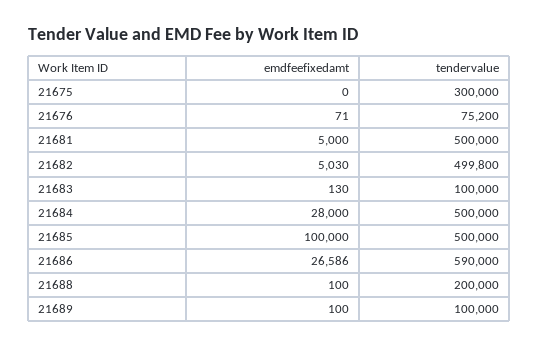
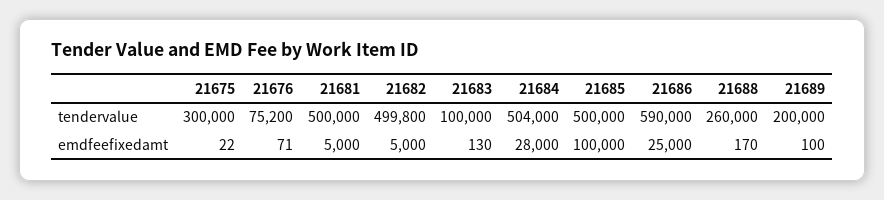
emdfeefixedamt, 21675: 0 -> 22
emdfeefixedamt, 21682: 5030 -> 5000
tendervalue, 21684: 500000 -> 504000
emdfeefixedamt, 21686: 26586 -> 25000
emdfeefixedamt, 21688: 100 -> 170
tendervalue, 21688: 200000 -> 260000
tendervalue, 21689: 100000 -> 200000

